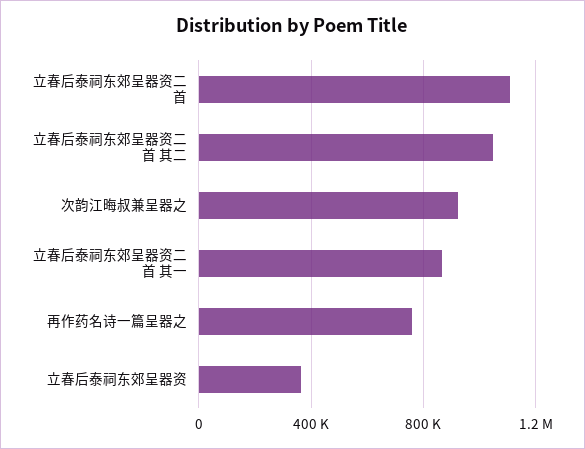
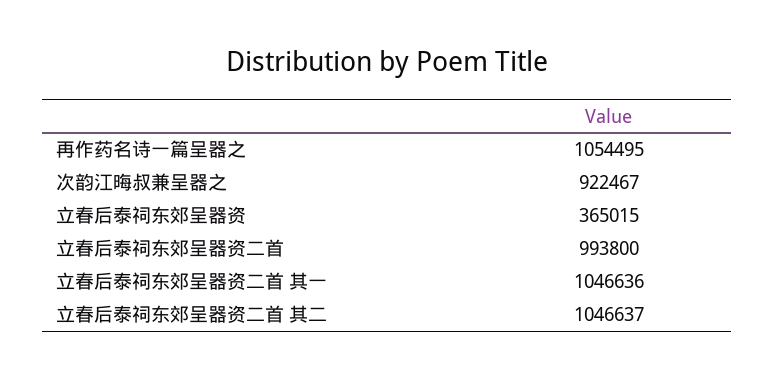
立春后泰祠东郊呈器资二首: 1100000 -> 993800
立春后泰祠东郊呈器资二首 其一: 850000 -> 1046636
再作药名诗一篇呈器之: 750000 -> 1054495

